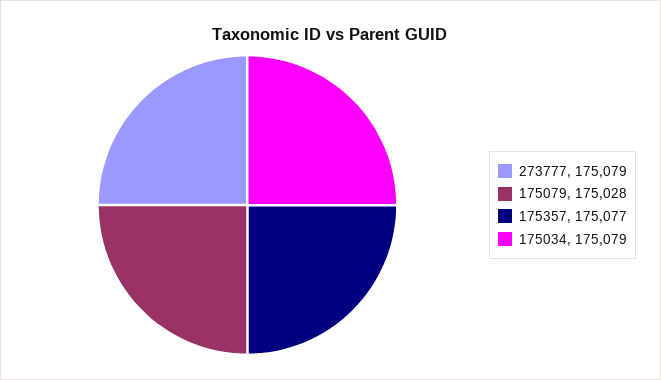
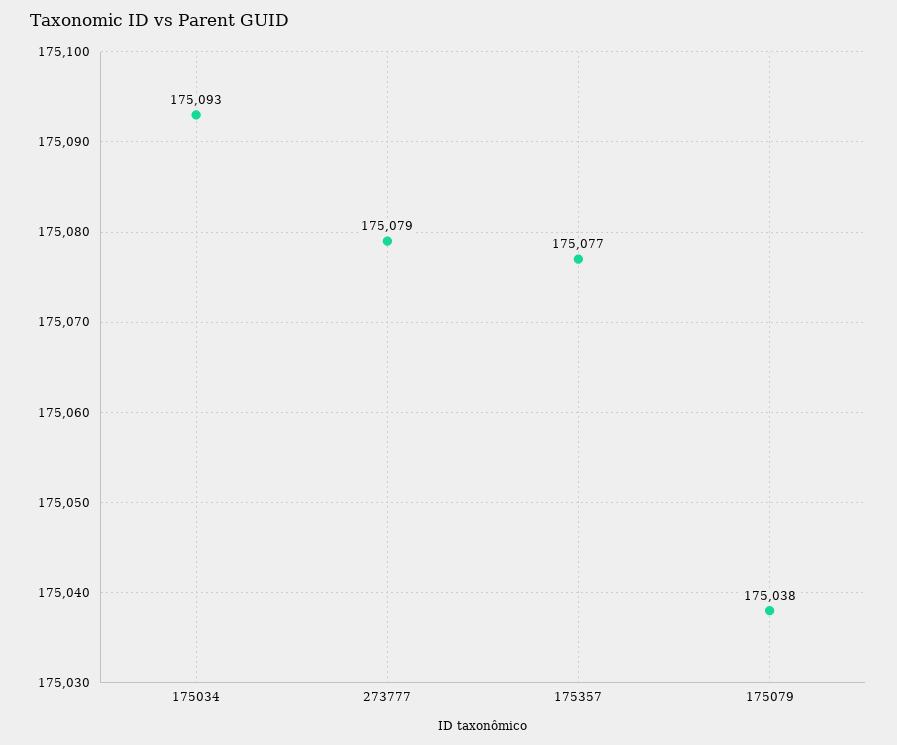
175079: 175028 -> 175038
175034: 175079 -> 175093

